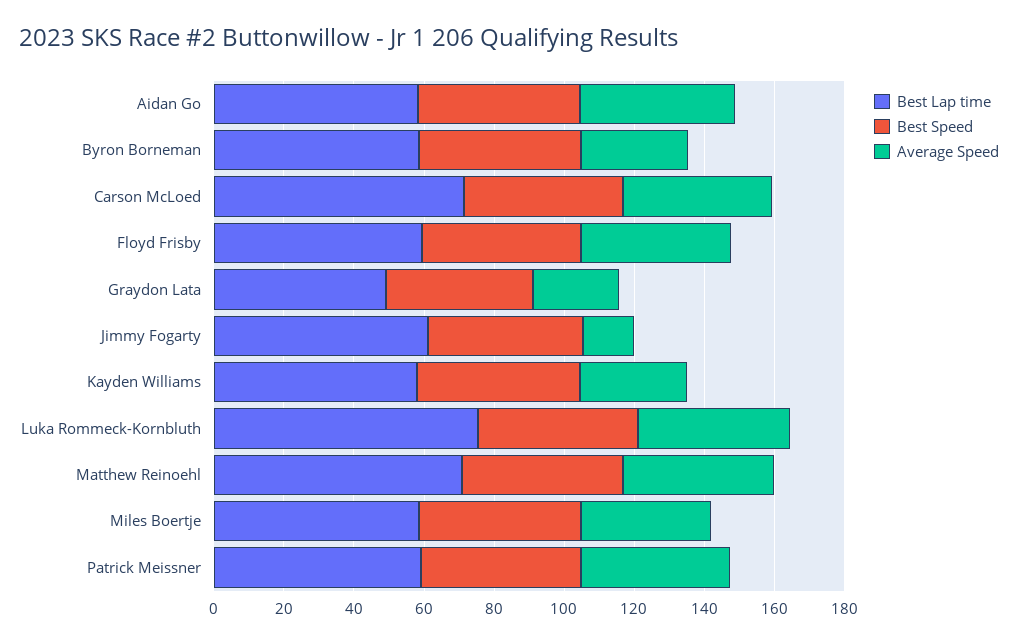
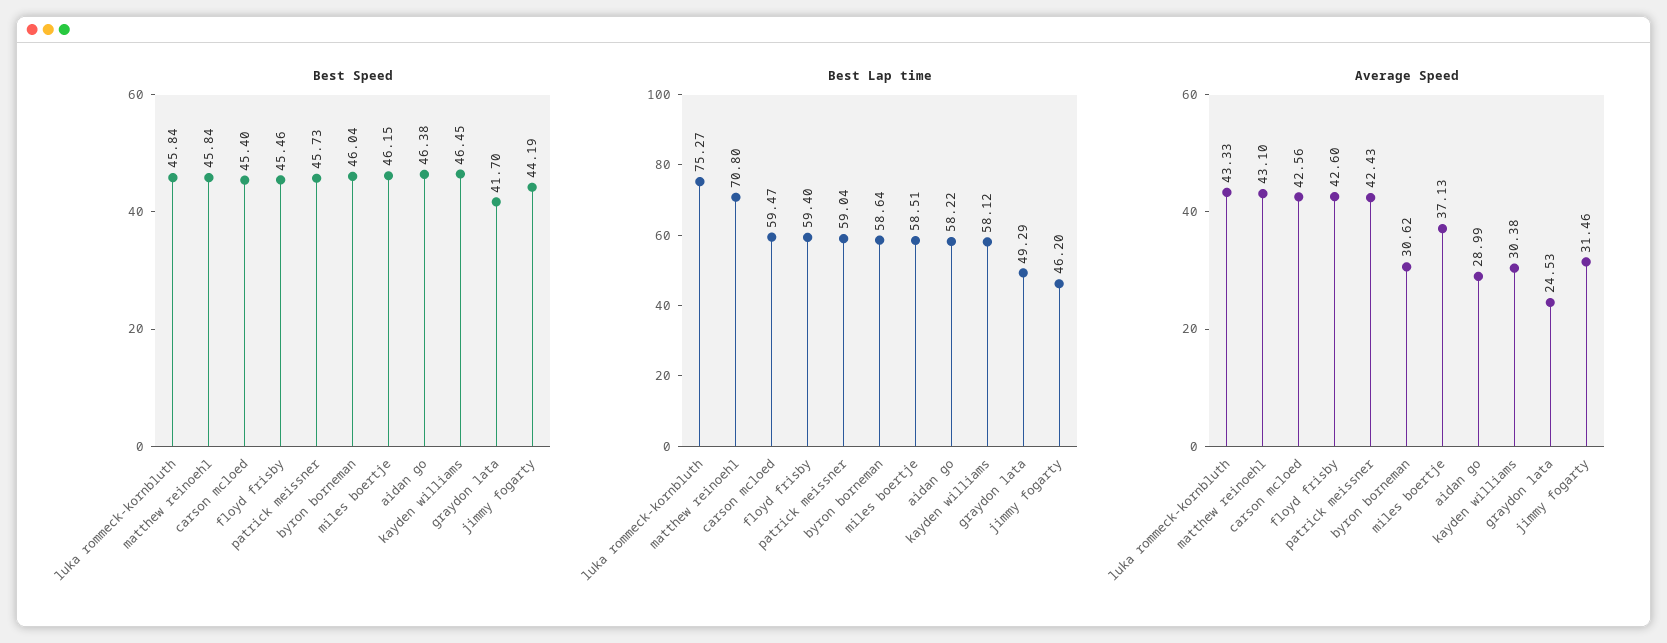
Average Speed, Aidan Go: 45 -> 28.99
Best Lap time, Carson McLoed: 70 -> 59.47
Best Lap time, Jimmy Fogarty: 60 -> 46.2
Average Speed, Jimmy Fogarty: 15 -> 31.46

